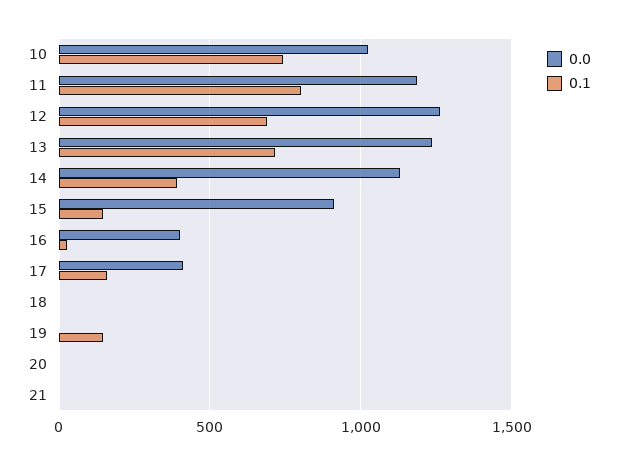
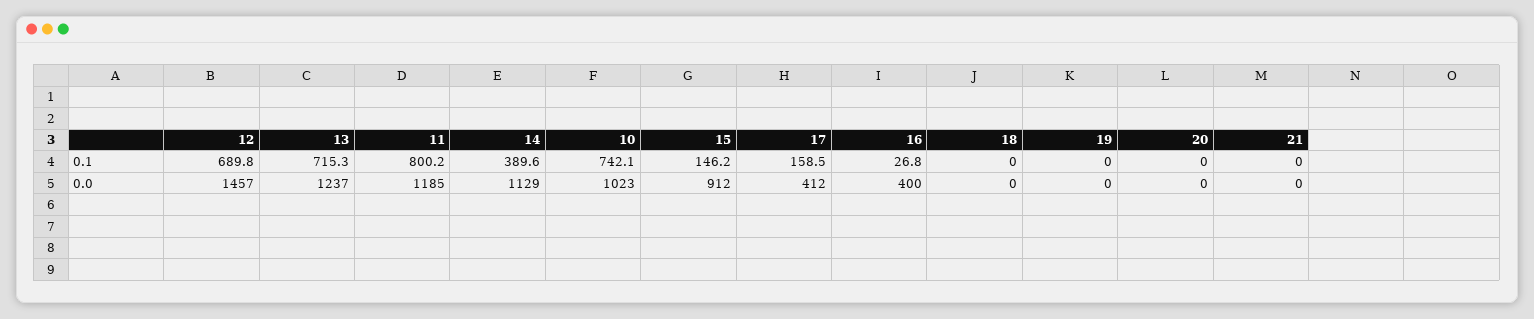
0.0, 12: 1250 -> 1457
0.1, 19: 150 -> 0

